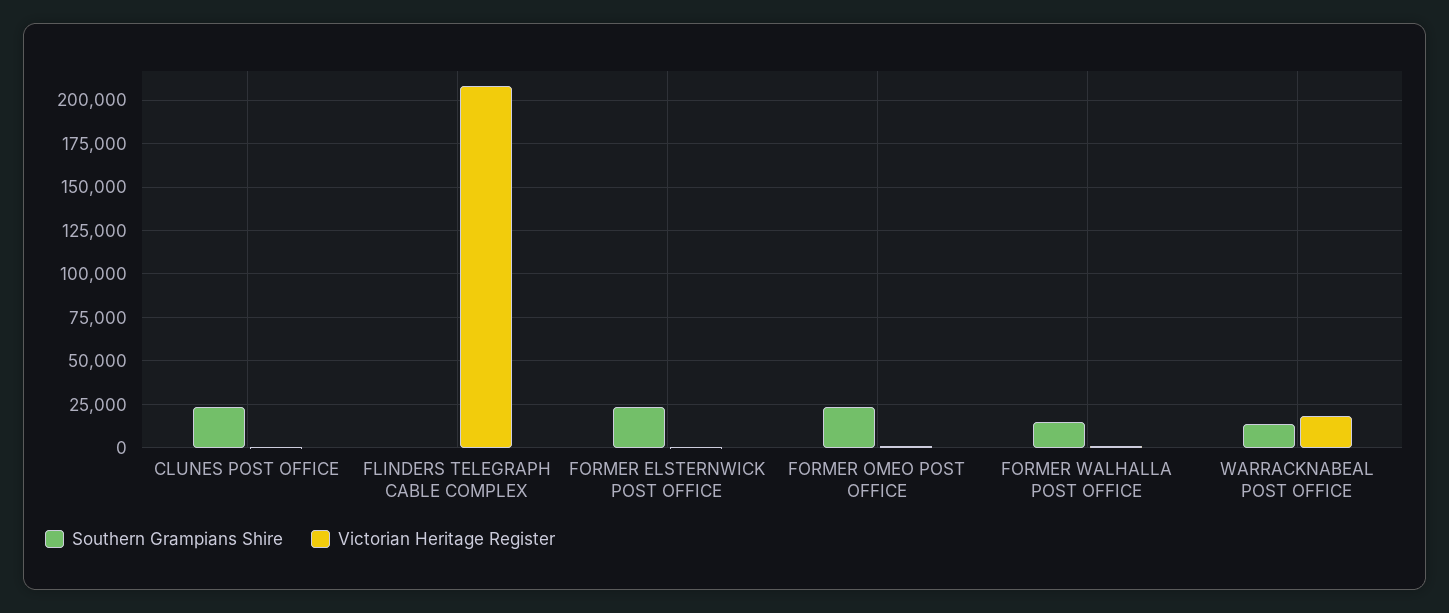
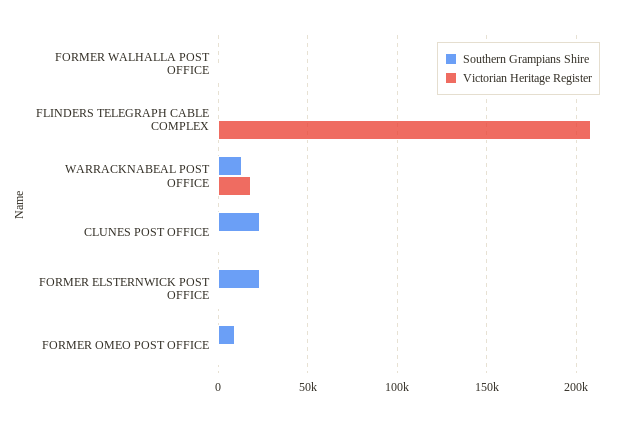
Southern Grampians Shire, FORMER OMEO POST OFFICE: 25000 -> 10000
Southern Grampians Shire, FORMER WALHALLA POST OFFICE: 15000 -> 0

